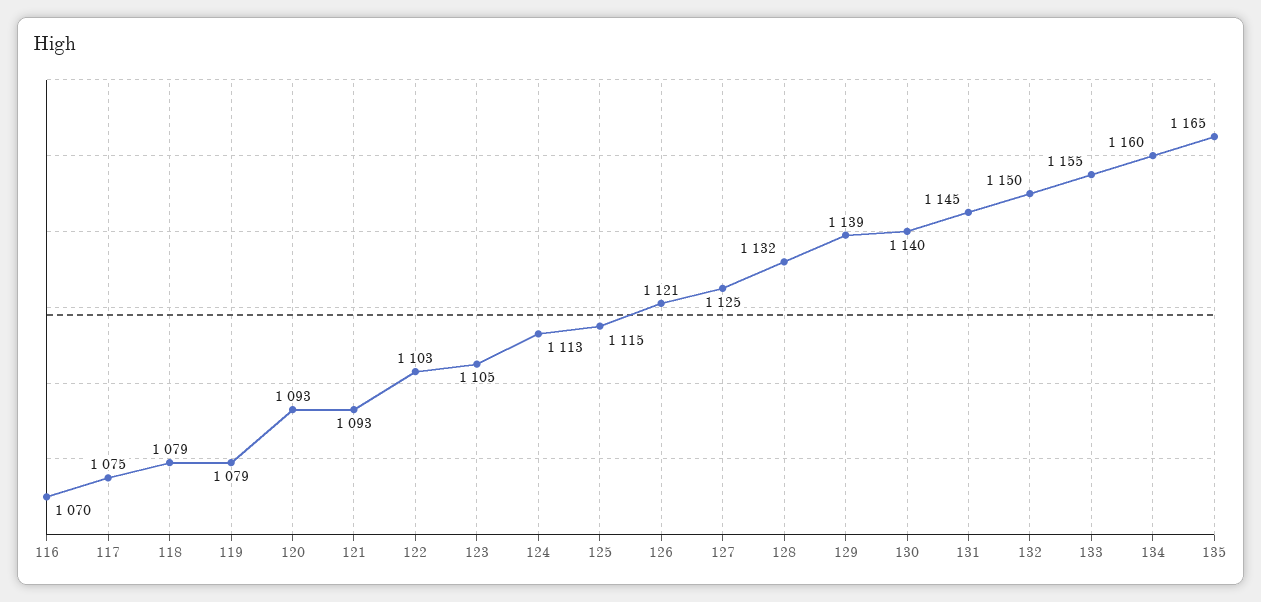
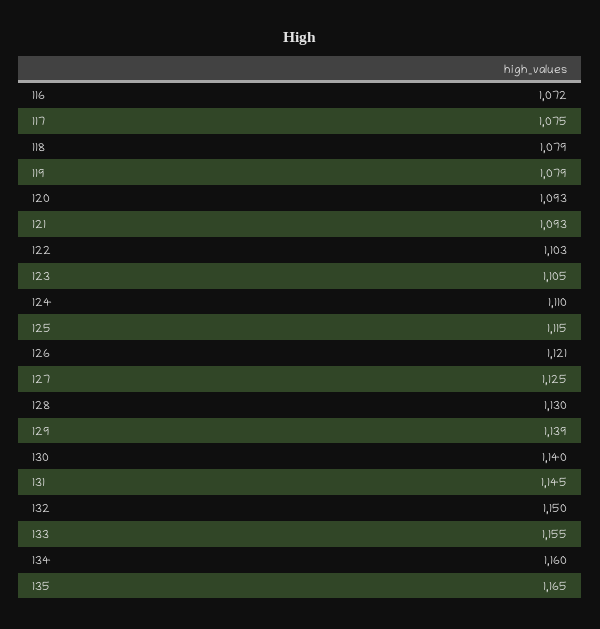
116: 1070 -> 1072
124: 1113 -> 1110
128: 1132 -> 1130

